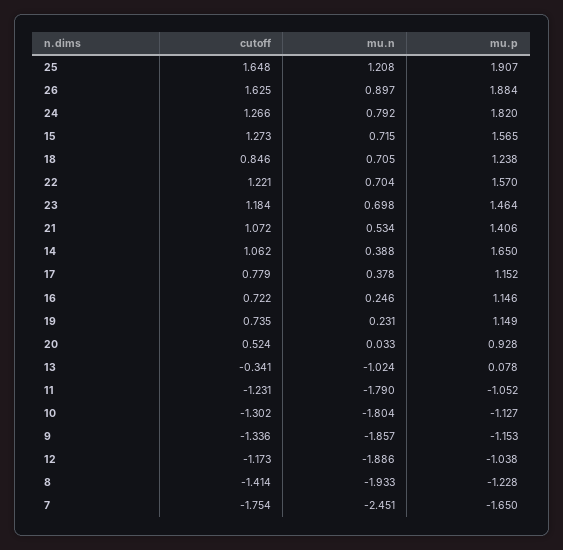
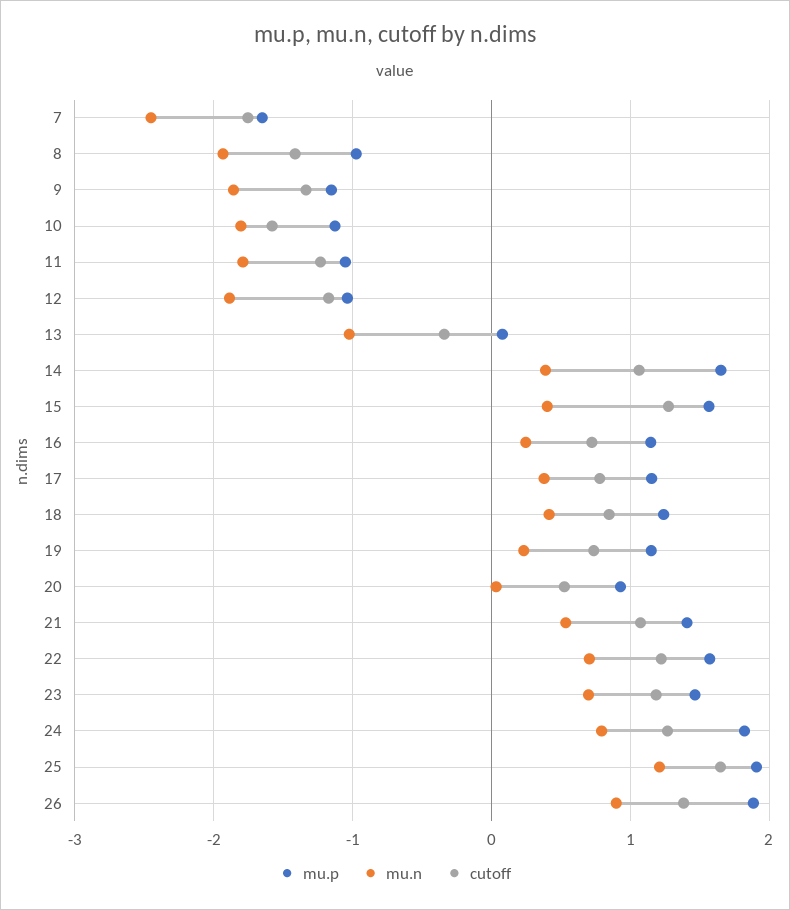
cutoff, 26: 1.625 -> 1.4
mu.n, 15: 0.715 -> 0.4
mu.n, 18: 0.705 -> 0.4
cutoff, 10: -1.302 -> -1.6
mu.p, 8: -1.228 -> -1

